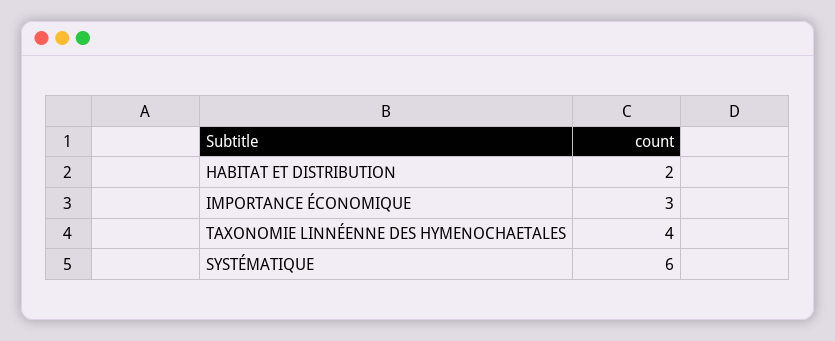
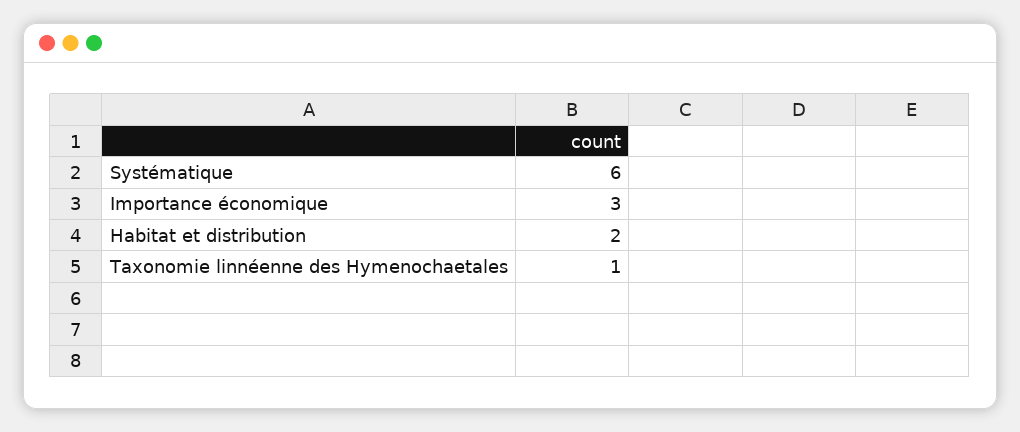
TAXONOMIE LINNÉENNE DES HYMENOCHAETALES: 4 -> 1

